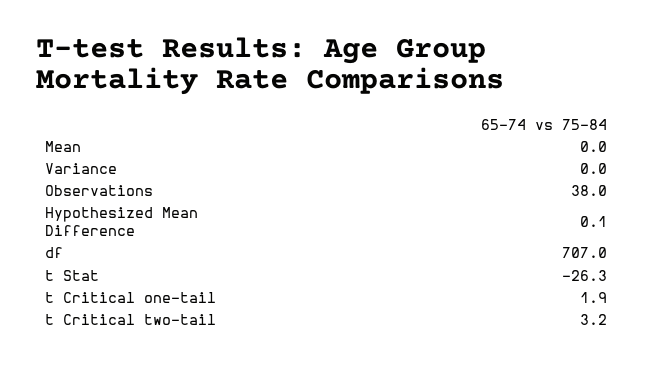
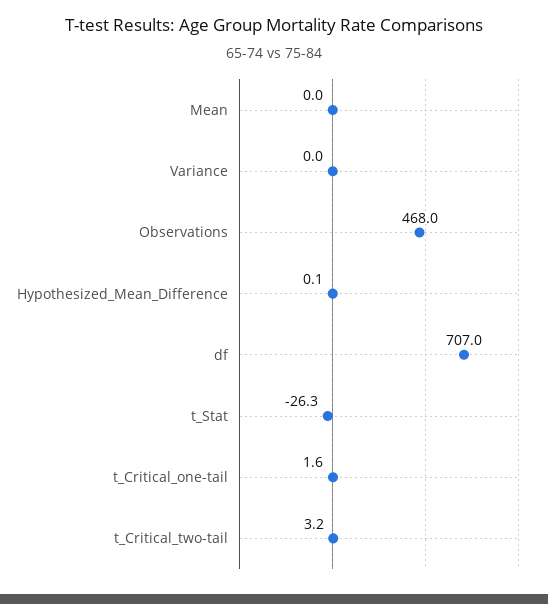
Observations: 38 -> 468
t Critical one-tail: 1.9 -> 1.6

